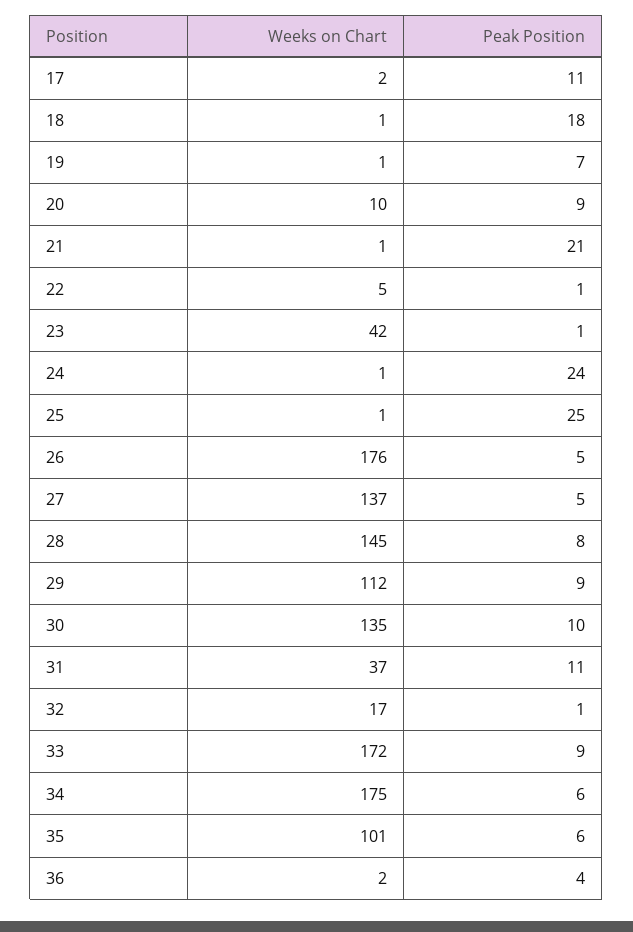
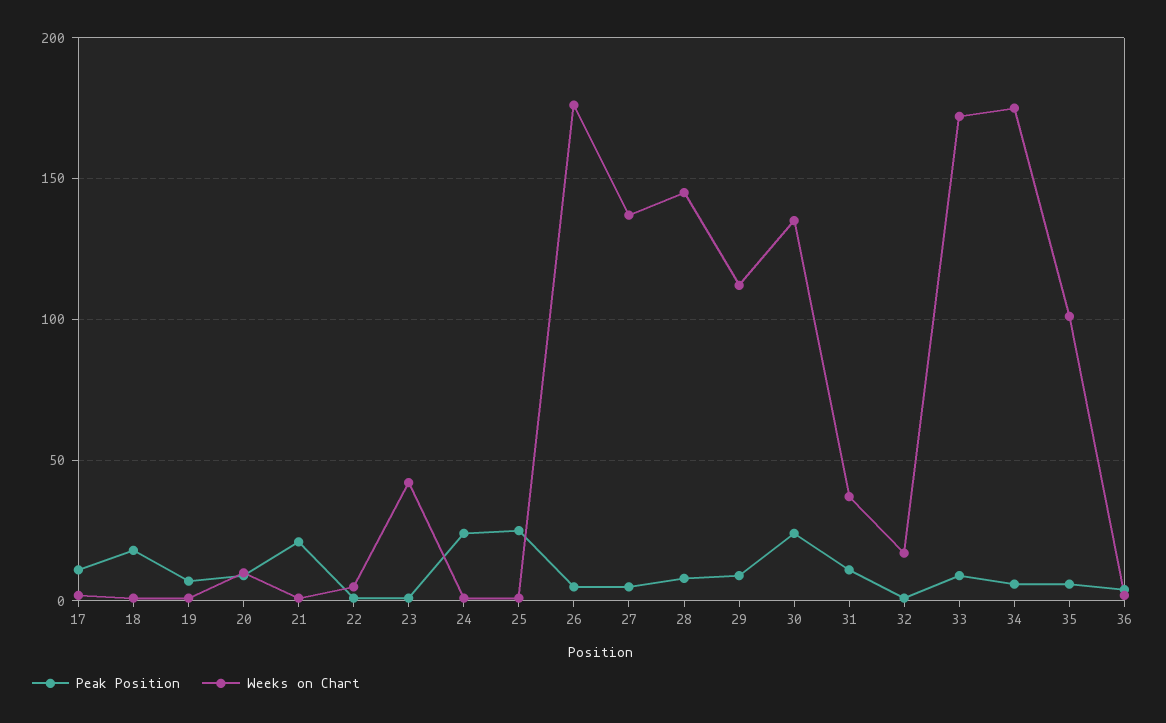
Peak Position, 30: 10 -> 25

